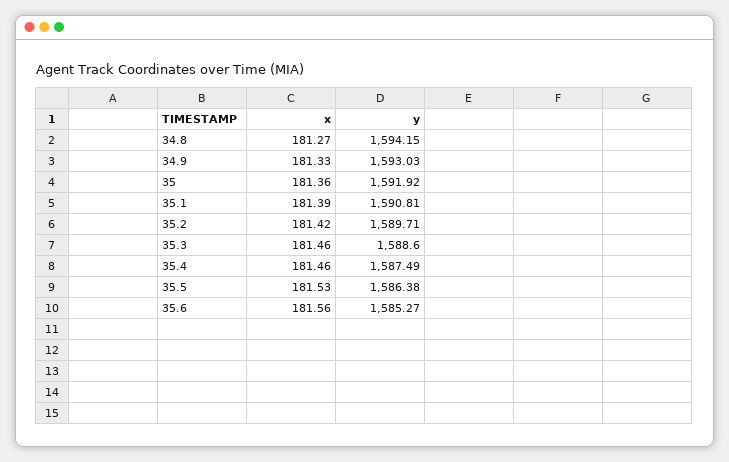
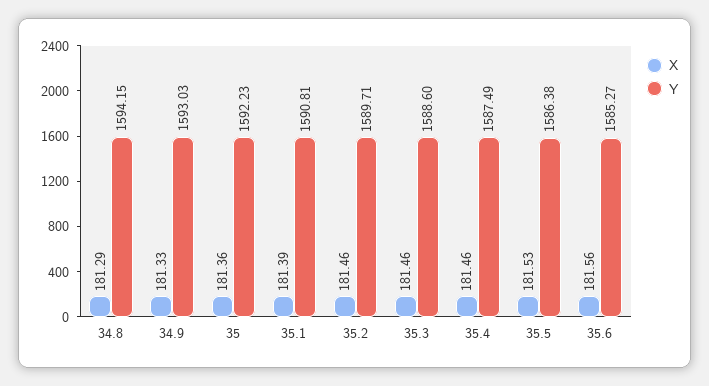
x, 34.8: 181.27 -> 181.29
y, 35: 1591.92 -> 1592.23
x, 35.2: 181.42 -> 181.46

